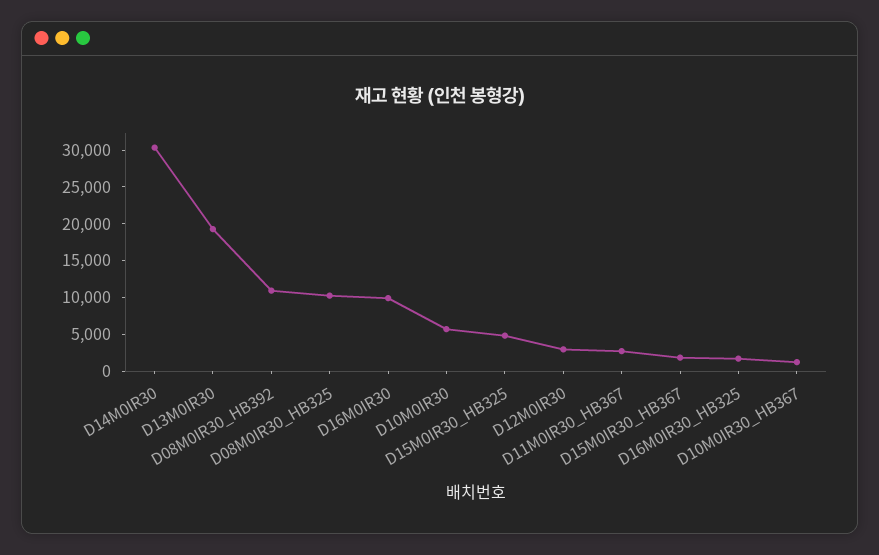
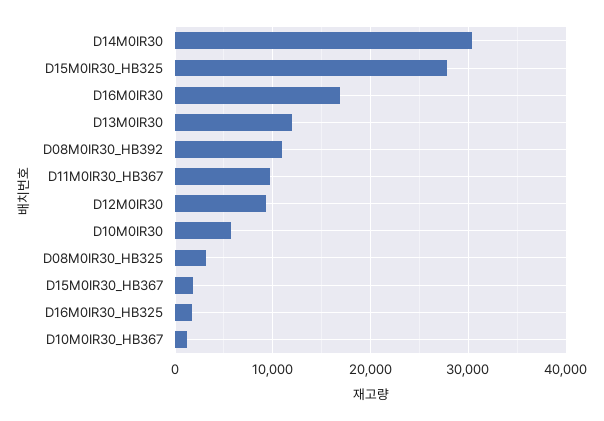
D13M0IR30: 20000 -> 12000
D08M0IR30_HB325: 10000 -> 3000
D16M0IR30: 10000 -> 17000
D15M0IR30_HB325: 5000 -> 28000
D12M0IR30: 2500 -> 9000
D11M0IR30_HB367: 2500 -> 10000

